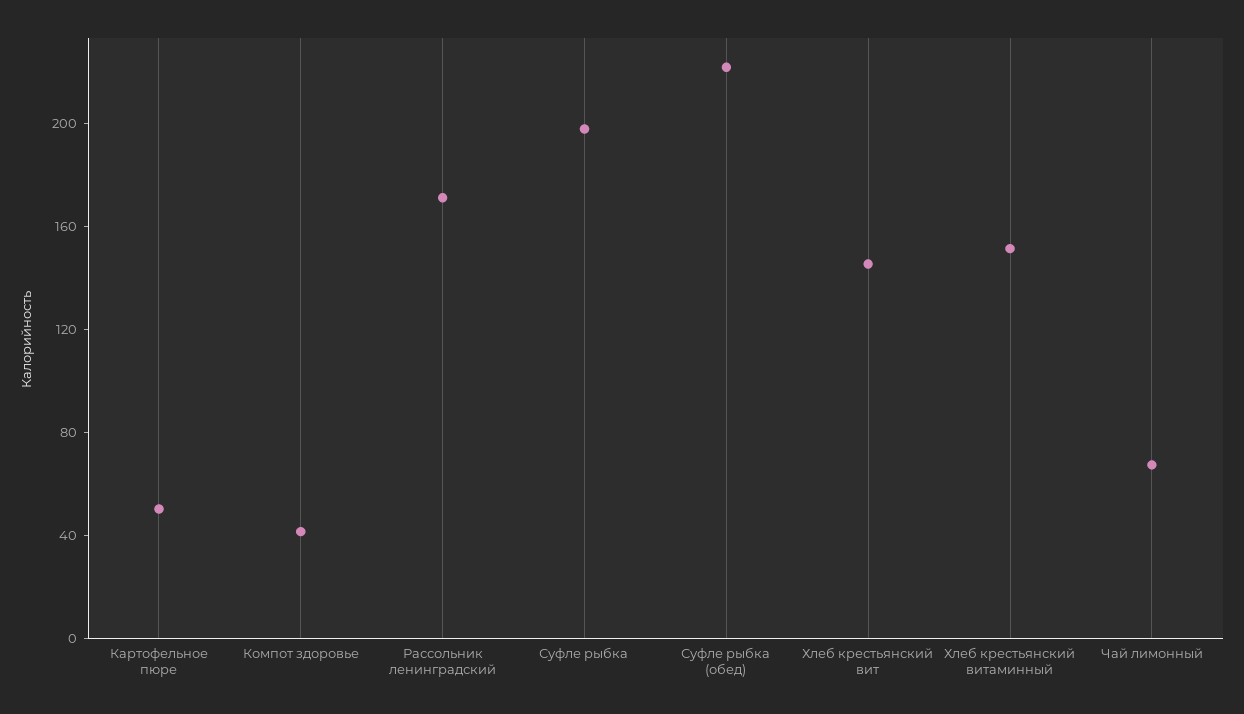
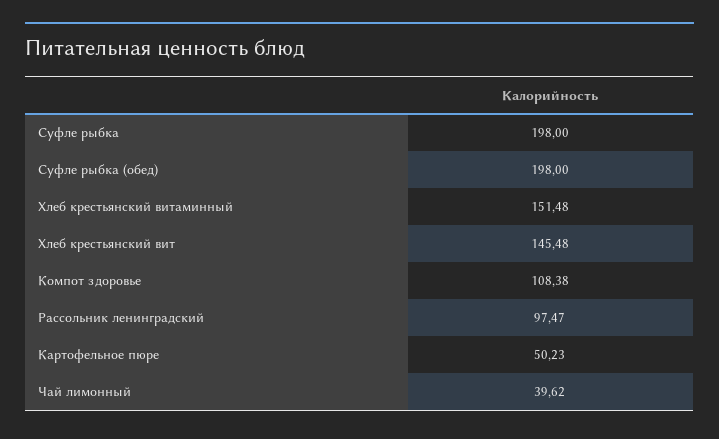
Компот здоровье: 40 -> 108.38
Рассольник ленинградский: 170 -> 97.47
Суфле рыбка (обед): 220 -> 198
Чай лимонный: 70 -> 39.62

